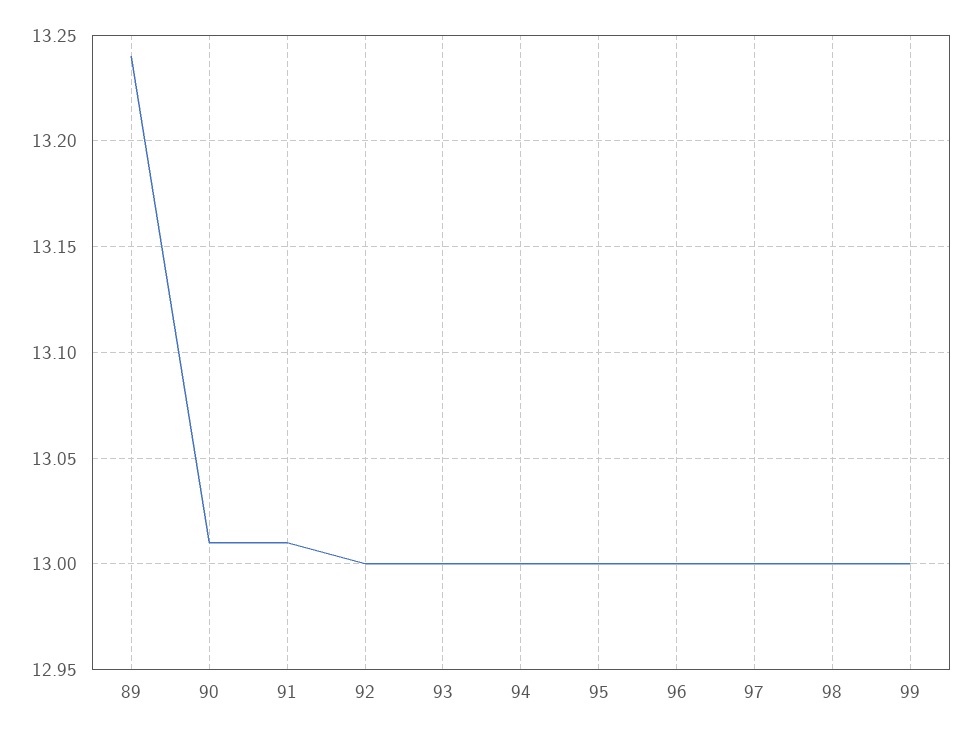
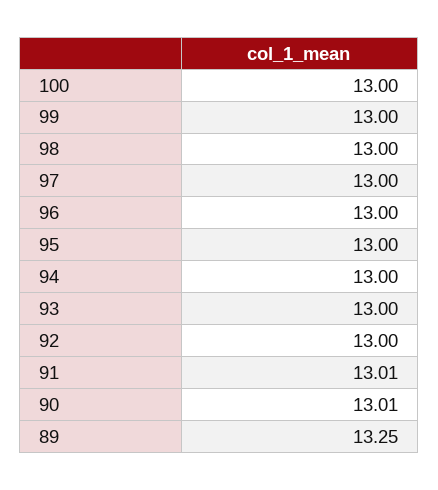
89: 13.24 -> 13.25
100: none -> 13

